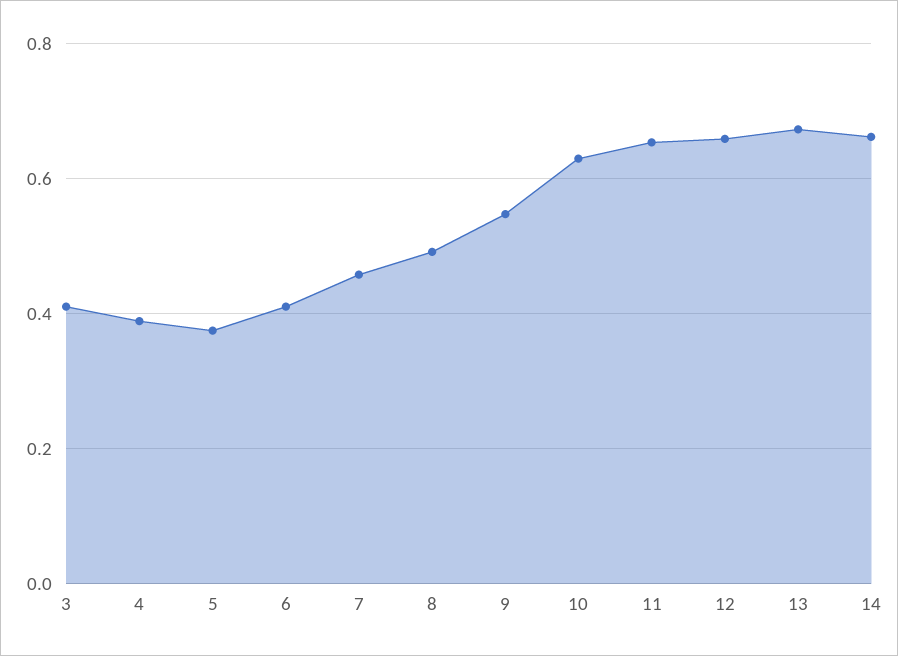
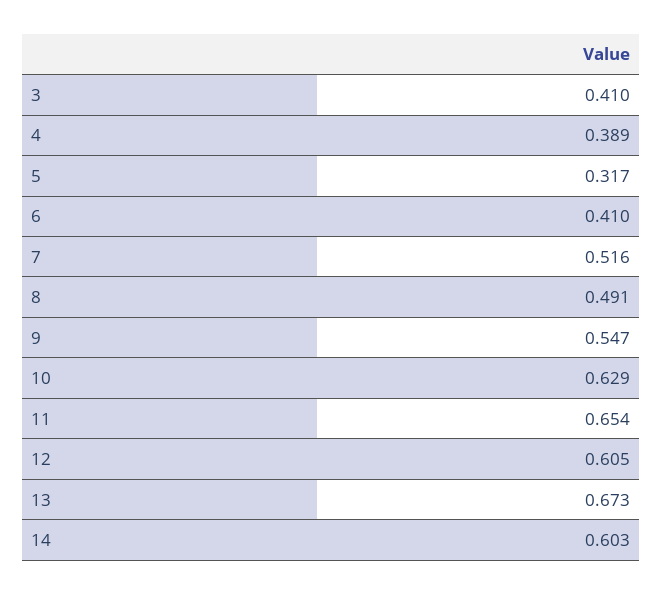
5: 0.38 -> 0.317
7: 0.46 -> 0.516
12: 0.66 -> 0.605
14: 0.66 -> 0.603

